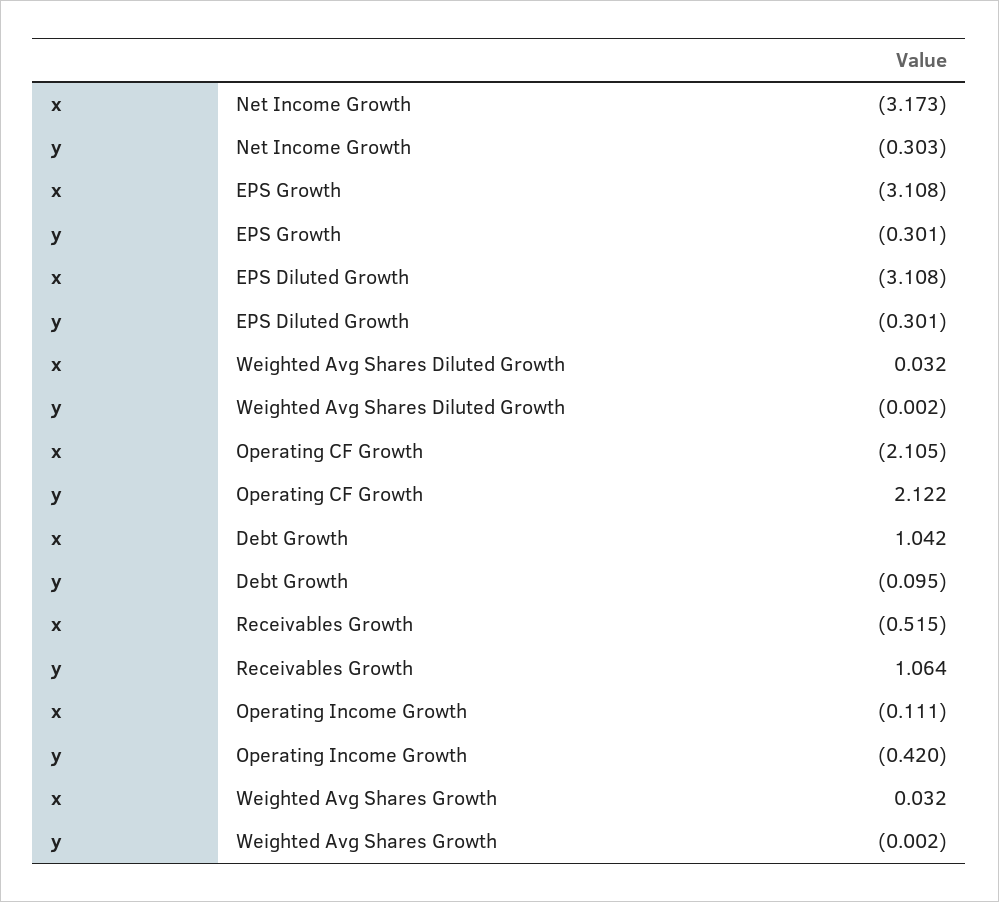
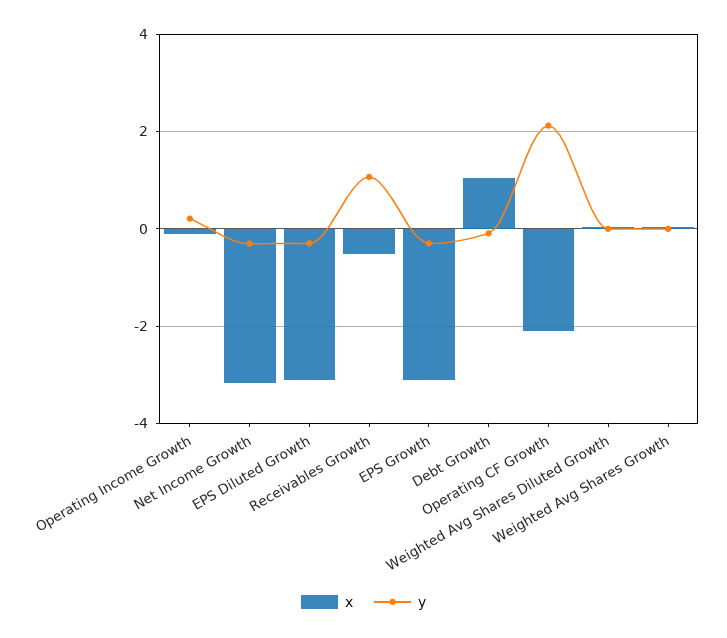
y, Operating Income Growth: -0.42 -> 0.2

